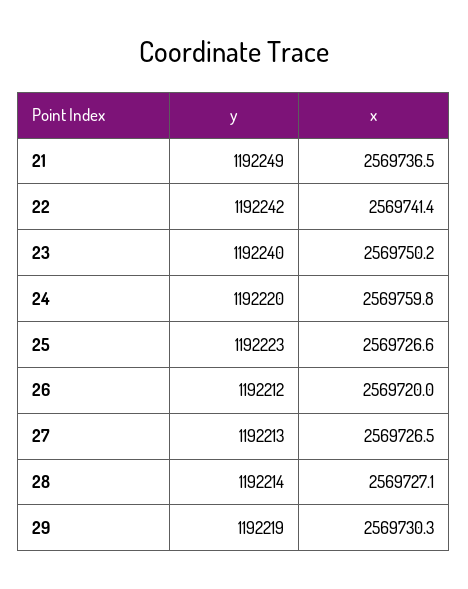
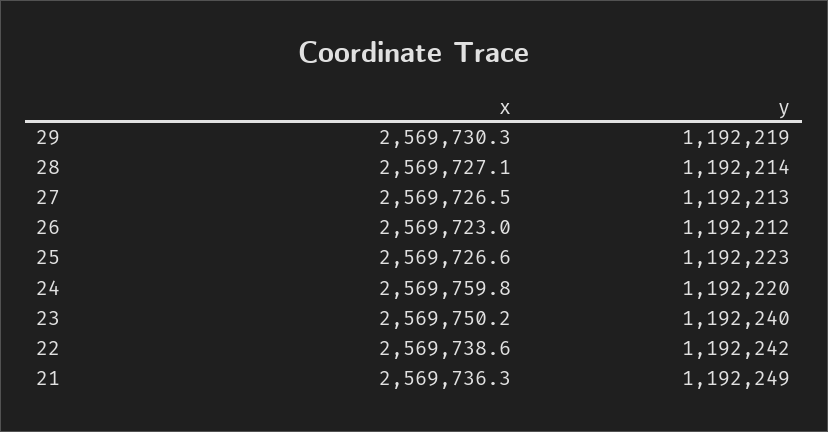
x, 21: 2569736.5 -> 2569736.3
x, 22: 2569741.4 -> 2569738.6
x, 26: 2569720 -> 2569723

